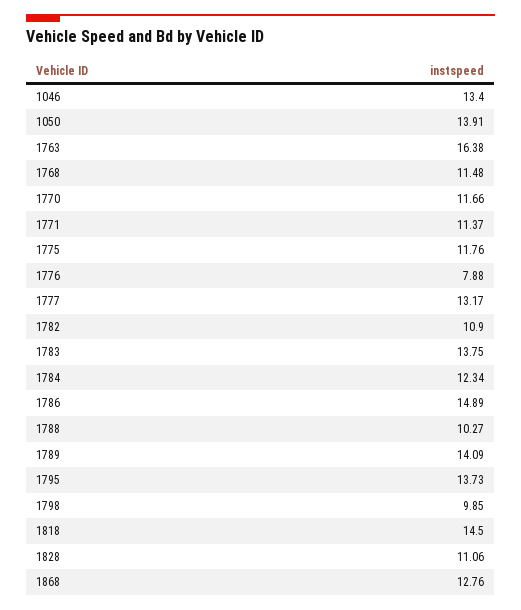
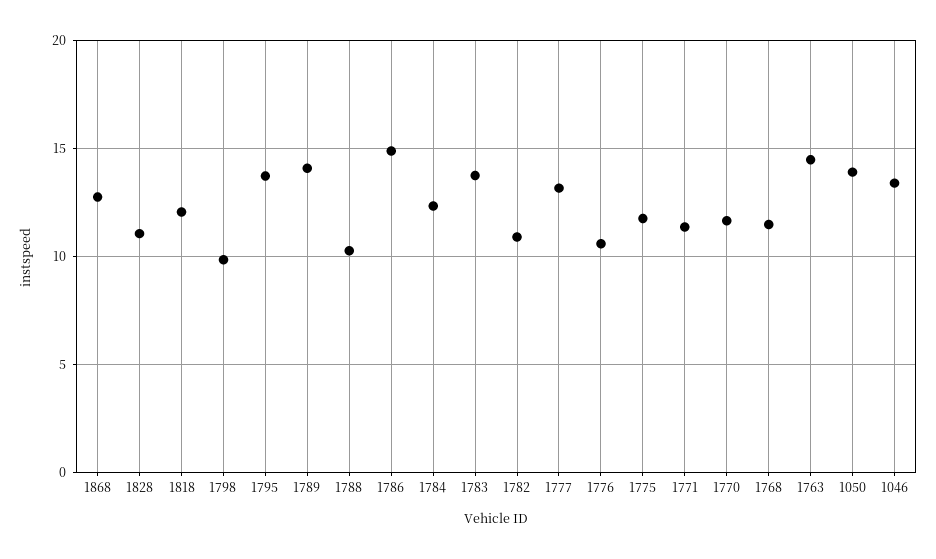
1763: 16.38 -> 14.5
1776: 7.88 -> 10.5
1818: 14.5 -> 12

